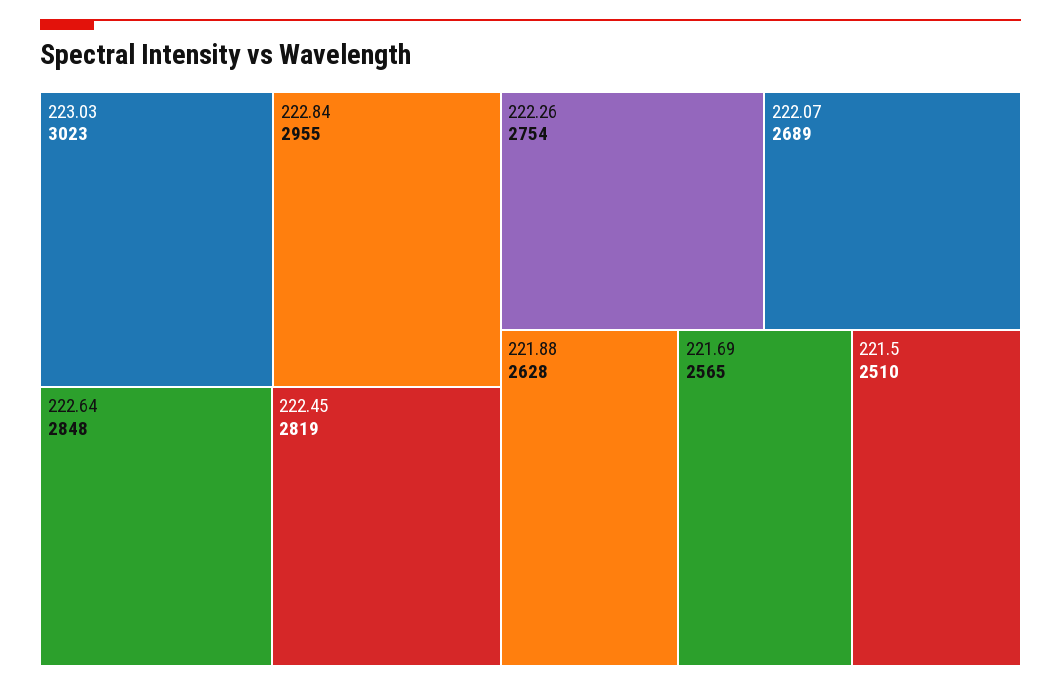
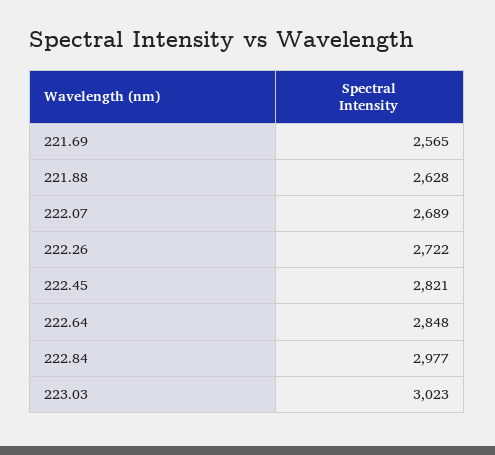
222.84: 2955 -> 2977
222.45: 2819 -> 2821
222.26: 2754 -> 2722
221.5: 2510 -> none

